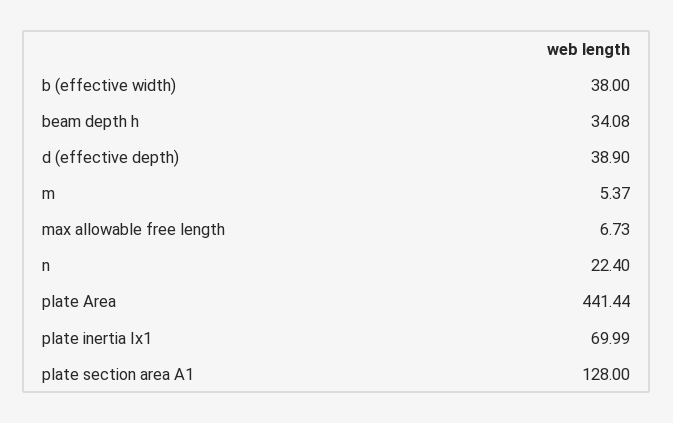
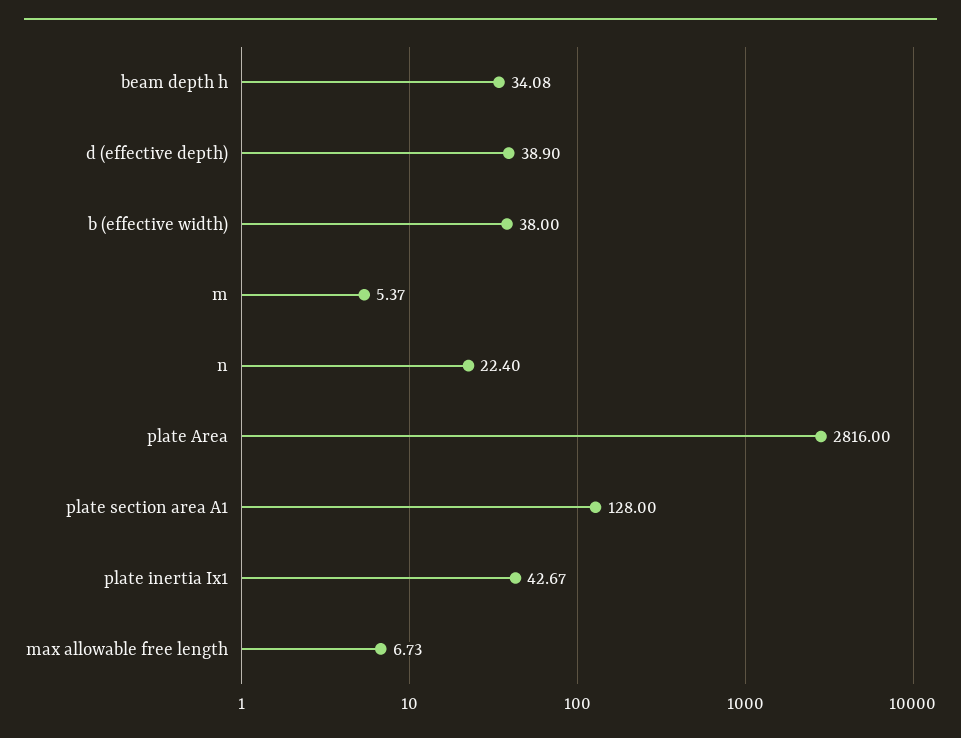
plate Area: 441.44 -> 2816
plate inertia Ix1: 69.99 -> 42.67

